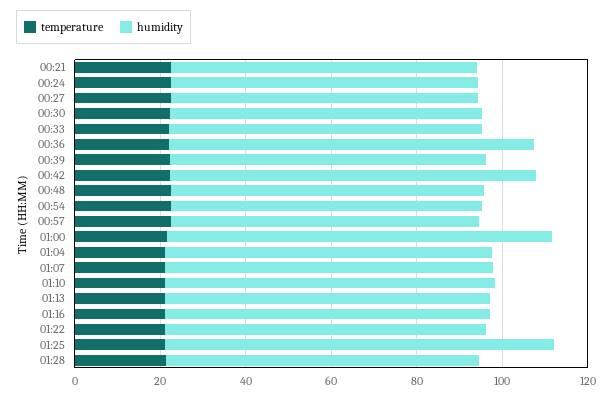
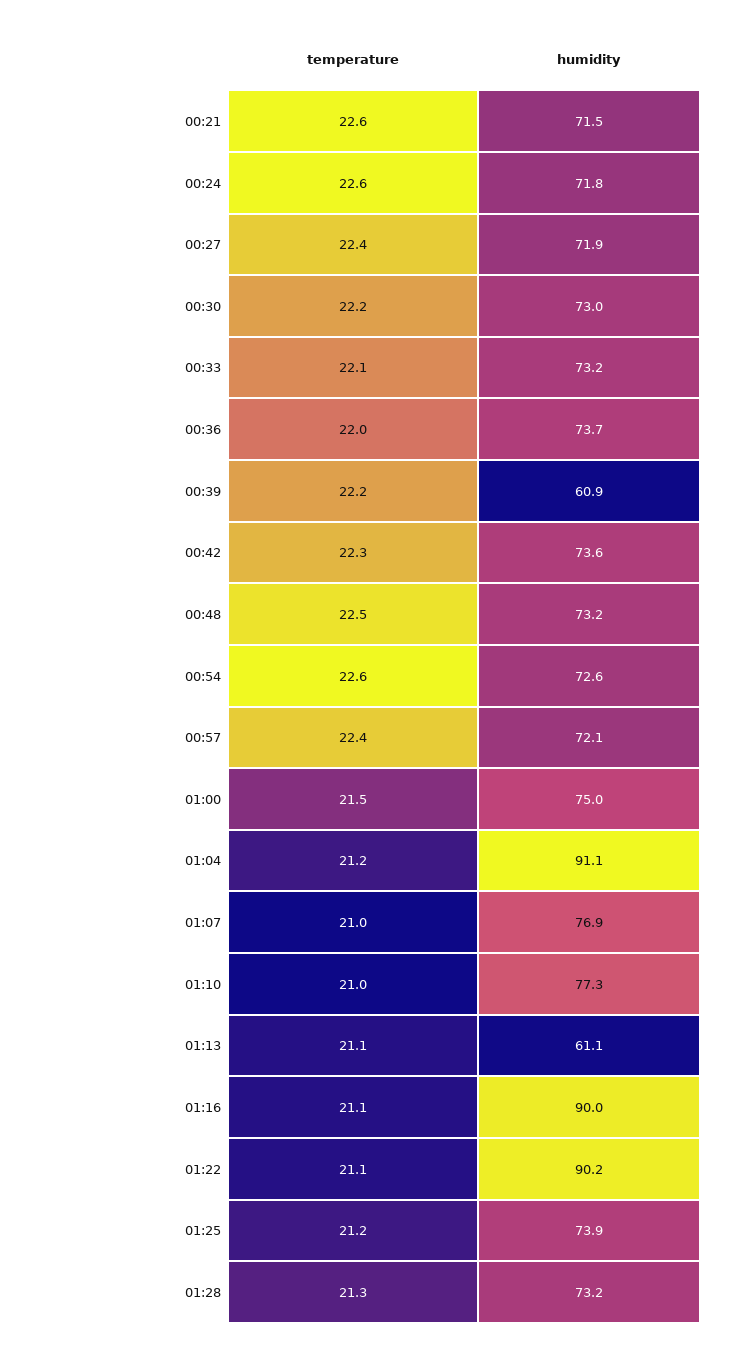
humidity, 00:36: 85 -> 73.7
humidity, 00:39: 75 -> 60.9
humidity, 00:42: 85 -> 73.6
humidity, 01:00: 90 -> 75
humidity, 01:04: 75 -> 91.1
humidity, 01:13: 75 -> 61.1
humidity, 01:16: 75 -> 90
humidity, 01:22: 75 -> 90.2
humidity, 01:25: 90 -> 73.9

